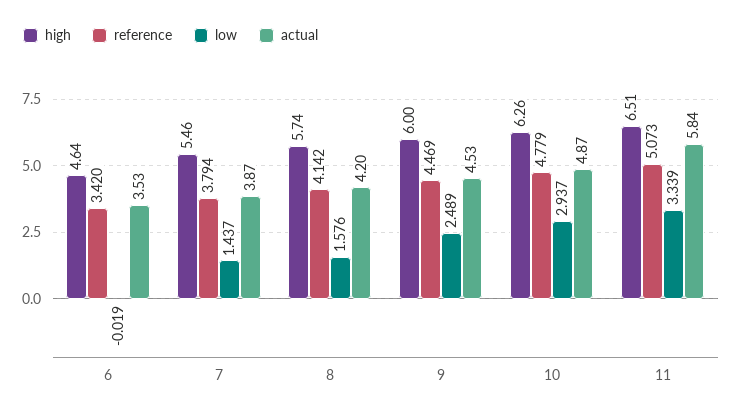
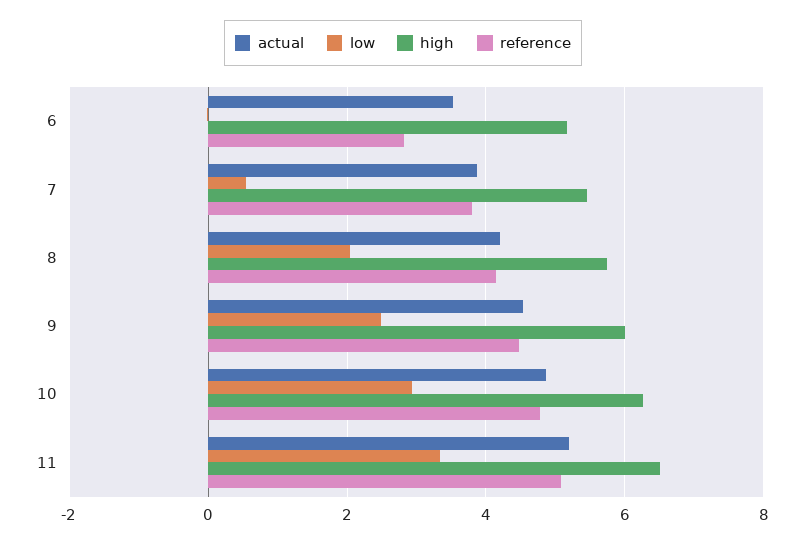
high, 6: 4.64 -> 5.2
reference, 6: 3.42 -> 2.8
low, 7: 1.437 -> 0.6
low, 8: 1.576 -> 2
actual, 11: 5.84 -> 5.2

